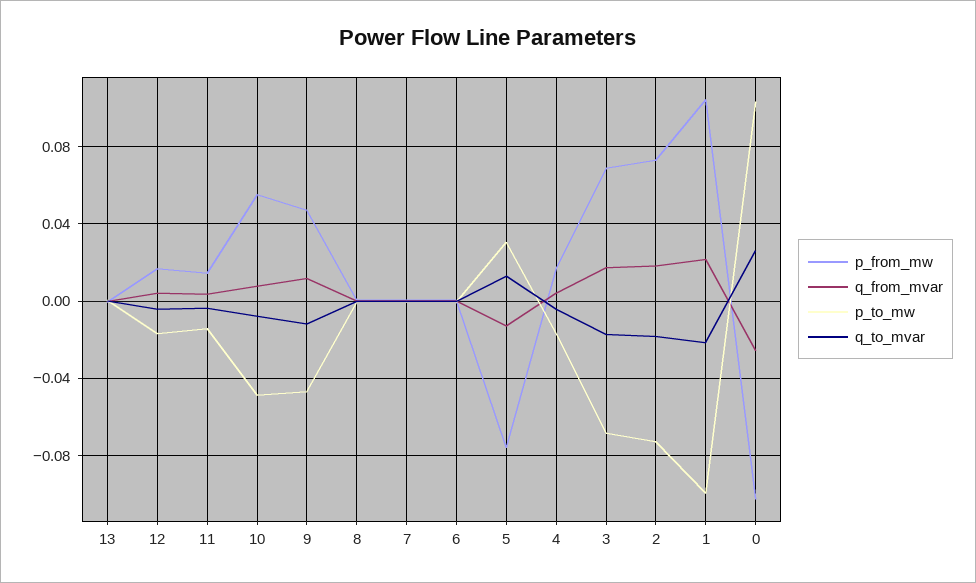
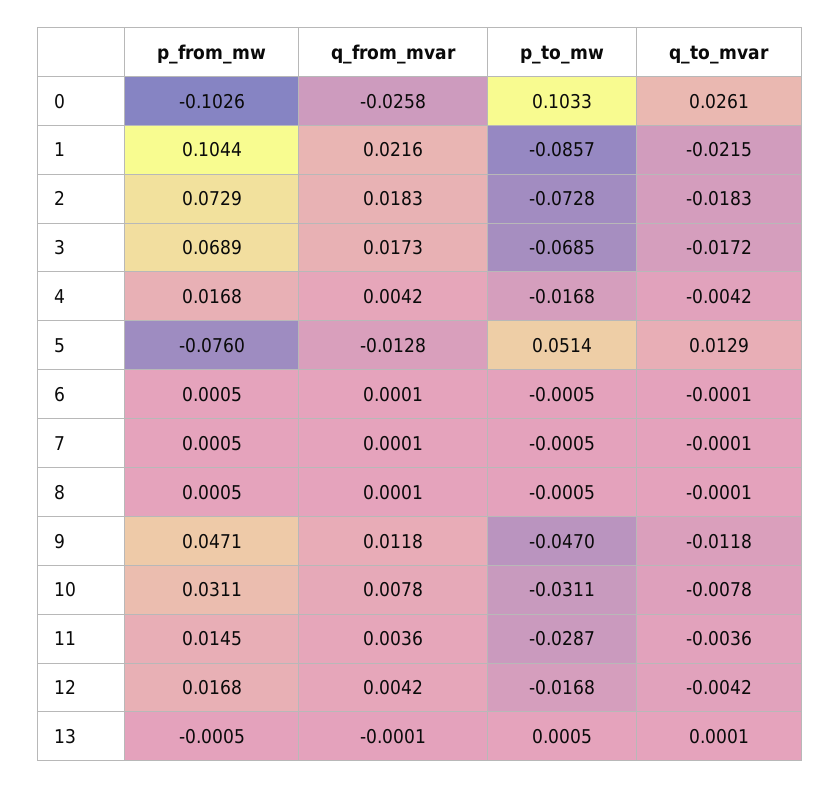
p_to_mw, 11: -0.015 -> -0.0287
p_from_mw, 10: 0.055 -> 0.0311
p_to_mw, 10: -0.05 -> -0.0311
p_to_mw, 5: 0.03 -> 0.0514
p_to_mw, 1: -0.1 -> -0.0857

